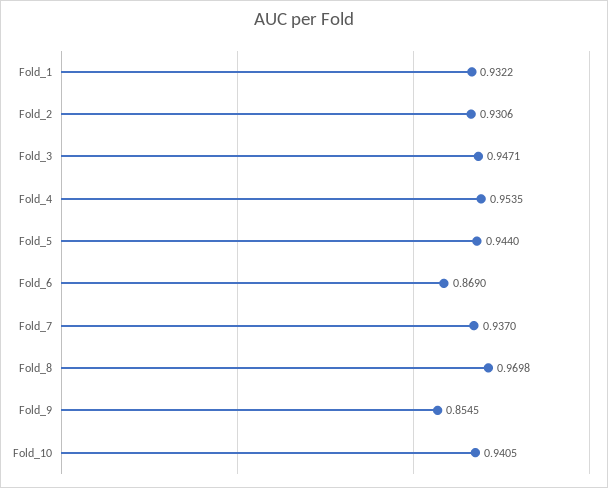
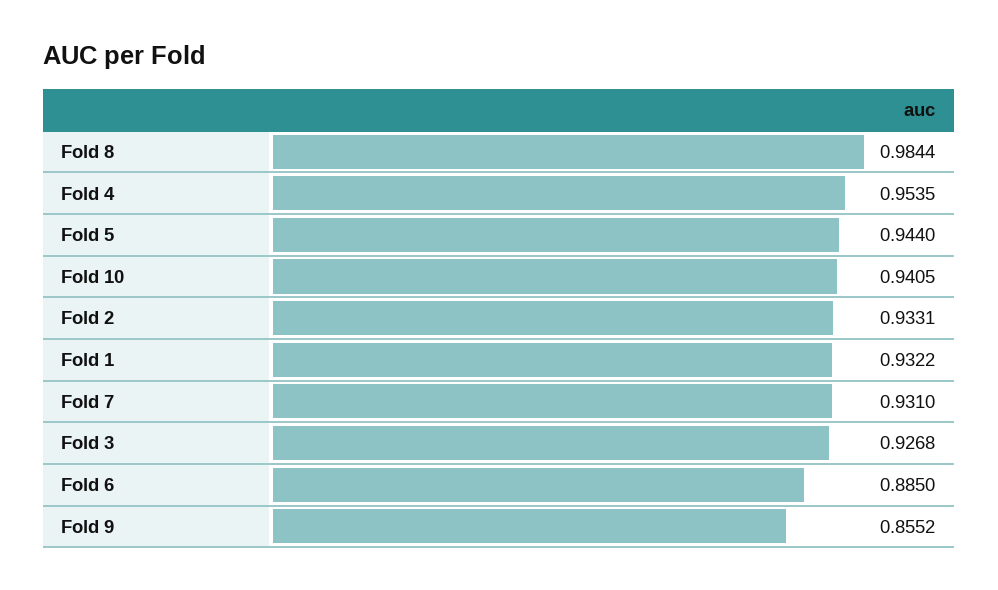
Fold_2: 0.9306 -> 0.9331
Fold_3: 0.9471 -> 0.9268
Fold_6: 0.869 -> 0.885
Fold_7: 0.937 -> 0.931
Fold_8: 0.9698 -> 0.9844
Fold_9: 0.8545 -> 0.8552

